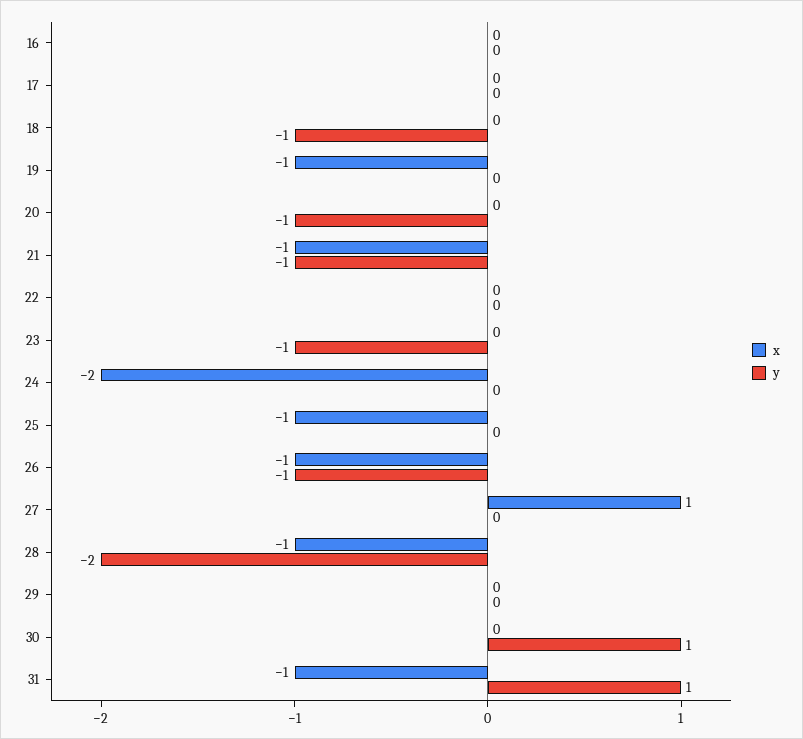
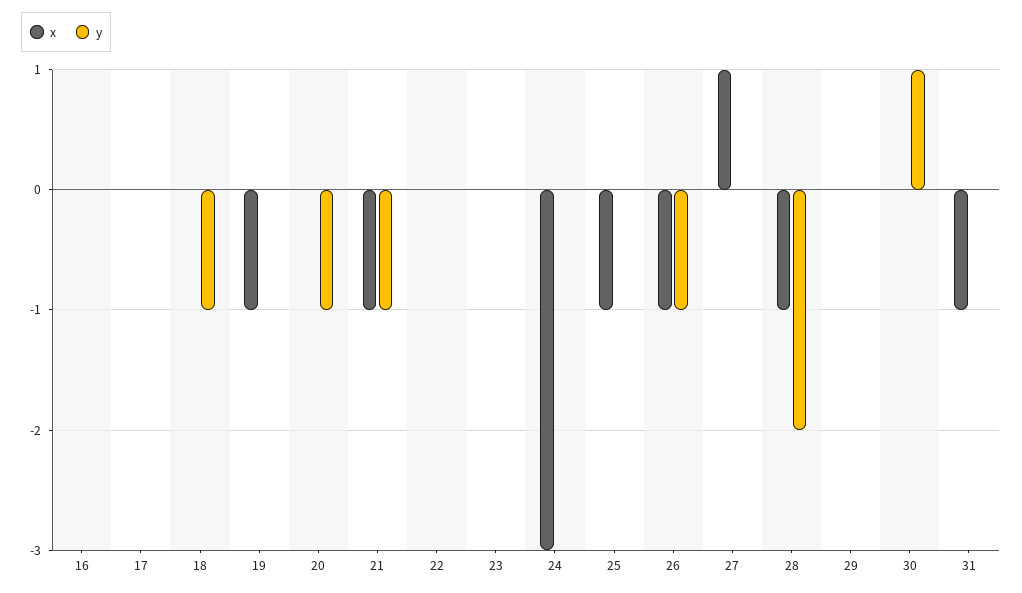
y, 23: -1 -> 0
x, 24: -2 -> -3
y, 31: 1 -> 0

